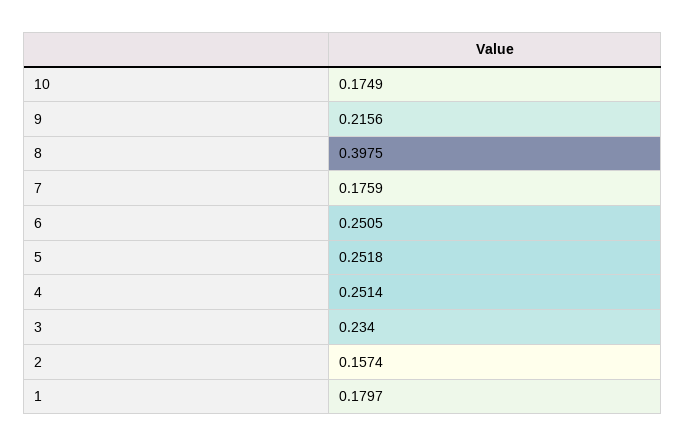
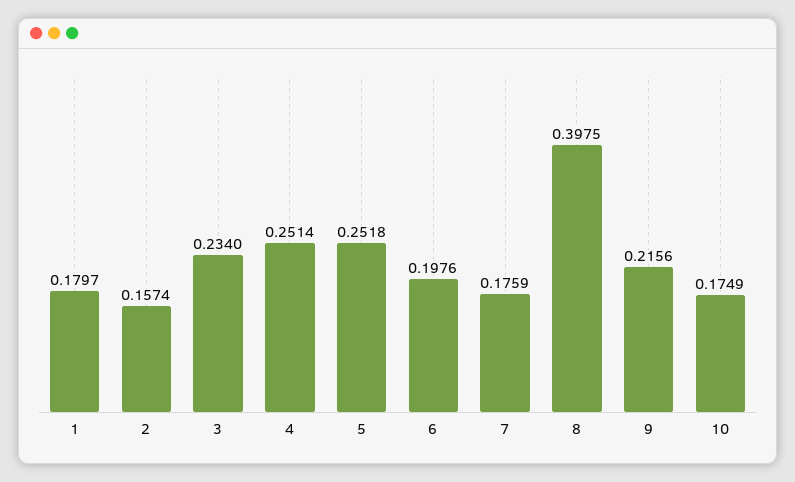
6: 0.2505 -> 0.1976

